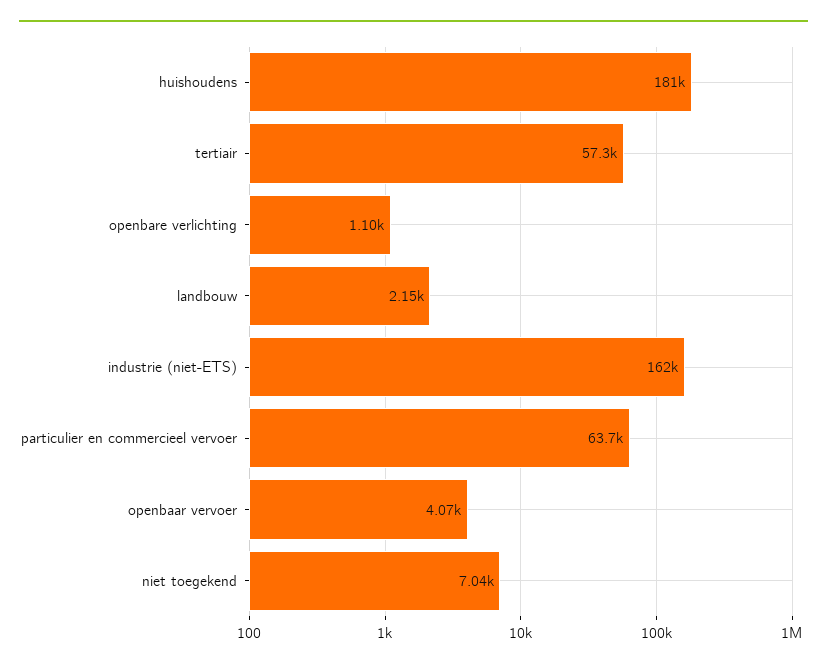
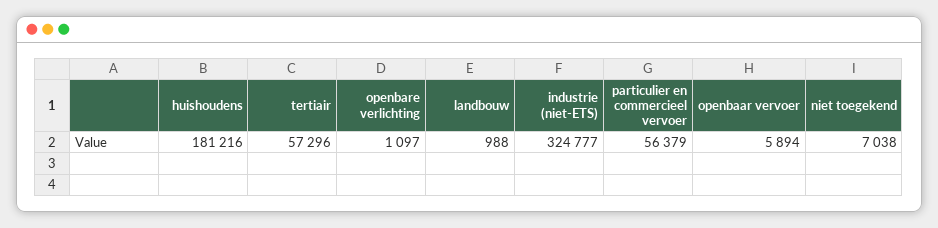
landbouw: 2150 -> 988
industrie (niet-ETS): 162000 -> 324777
particulier en commercieel vervoer: 63700 -> 56379
openbaar vervoer: 4070 -> 5894

